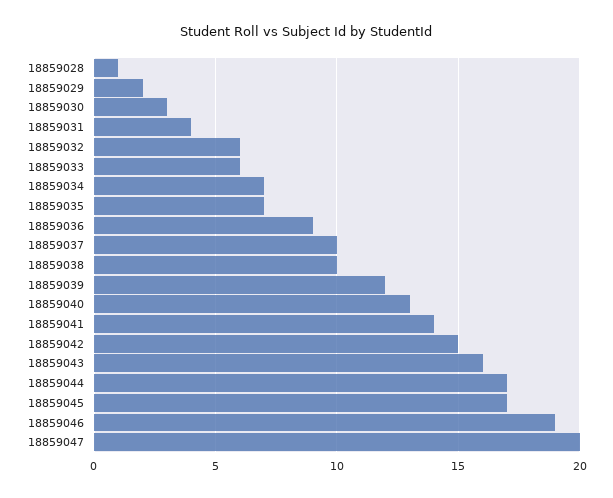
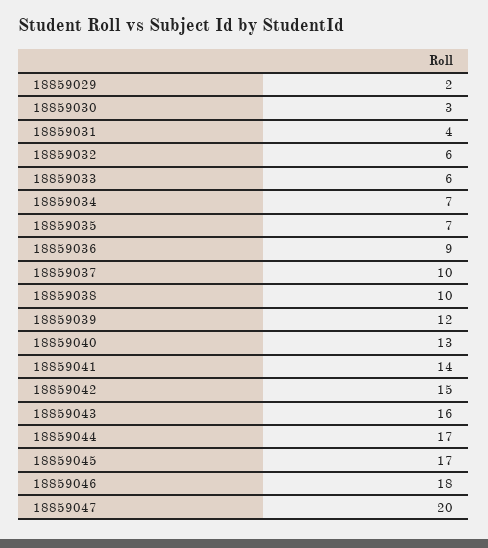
18859028: 1 -> none
18859046: 19 -> 18

